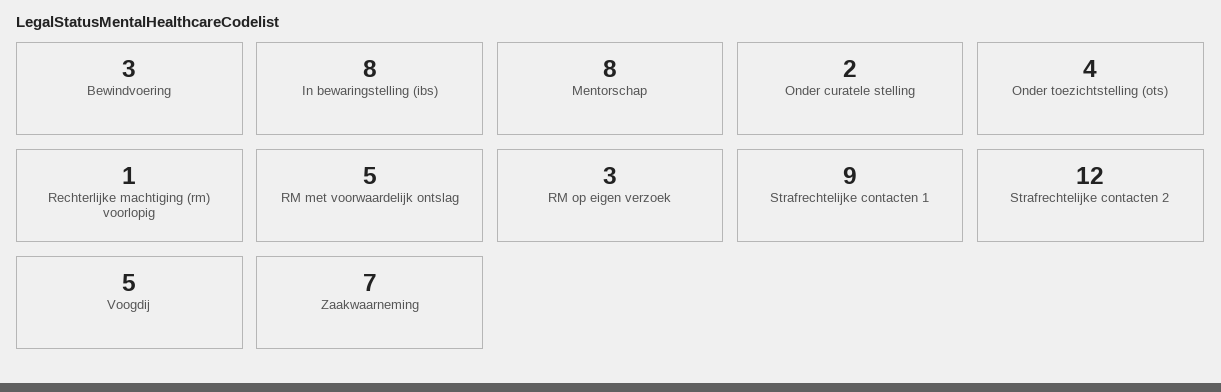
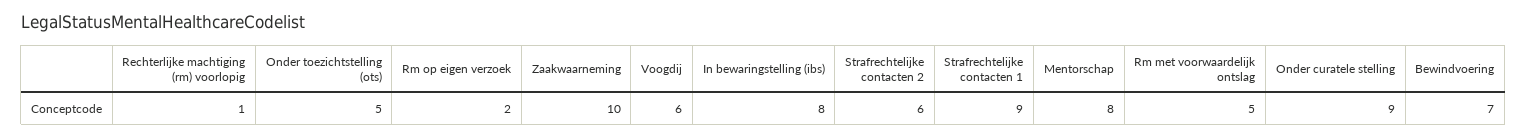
Bewindvoering: 3 -> 7
Onder curatele stelling: 2 -> 9
Onder toezichtstelling (ots): 4 -> 5
RM op eigen verzoek: 3 -> 2
Strafrechtelijke contacten 2: 12 -> 6
Voogdij: 5 -> 6
Zaakwaarneming: 7 -> 10

